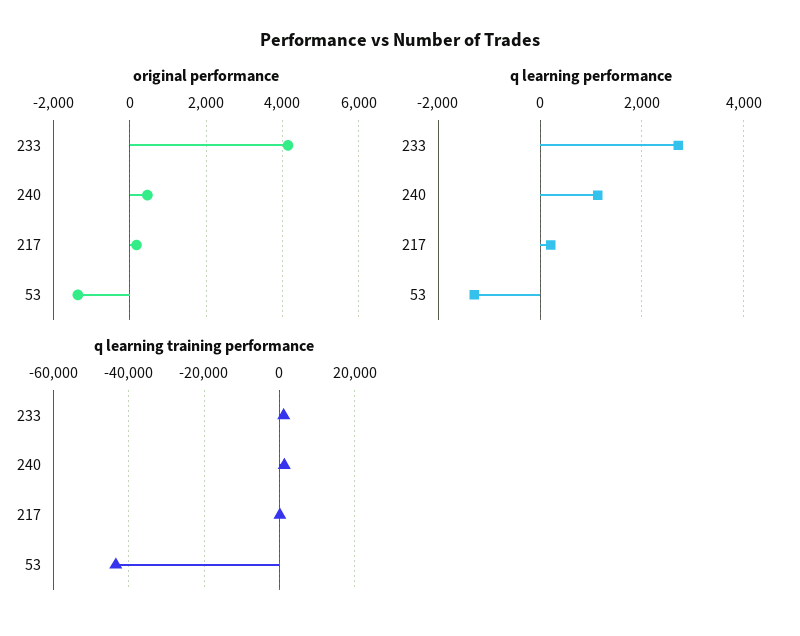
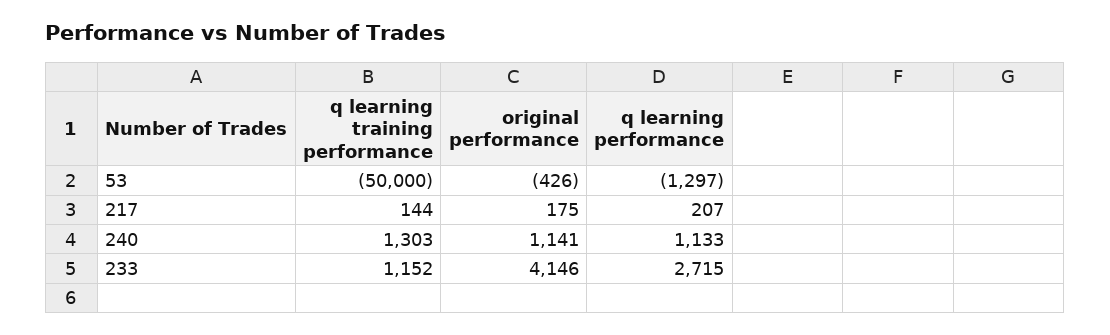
original performance, 240: 400 -> 1141
original performance, 53: -1400 -> -426
q learning training performance, 53: -44000 -> -50000

